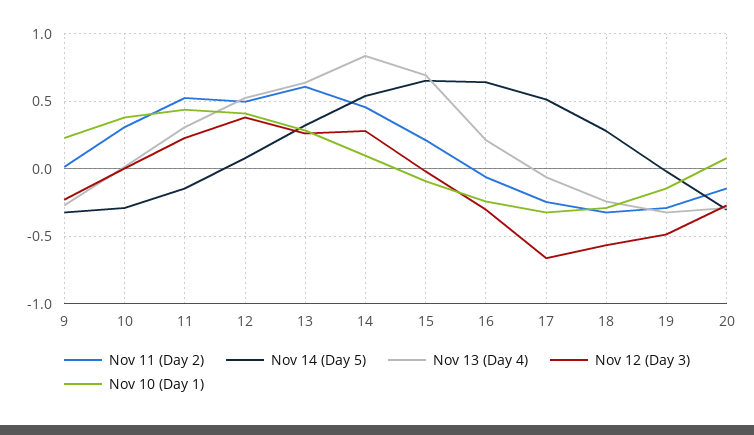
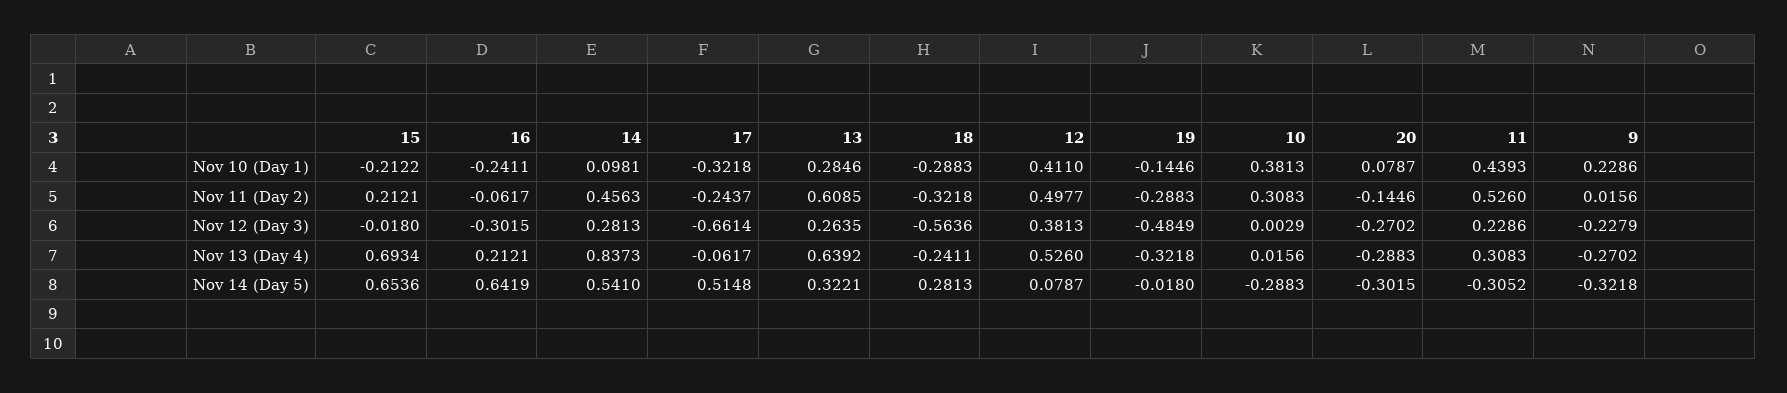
Nov 14 (Day 5), 11: -0.15 -> -0.3052
Nov 10 (Day 1), 15: -0.1 -> -0.2122

